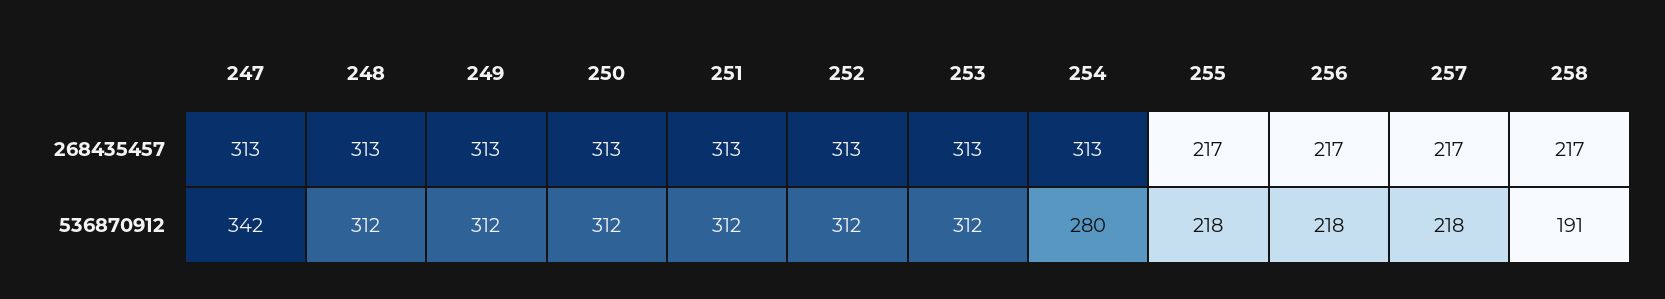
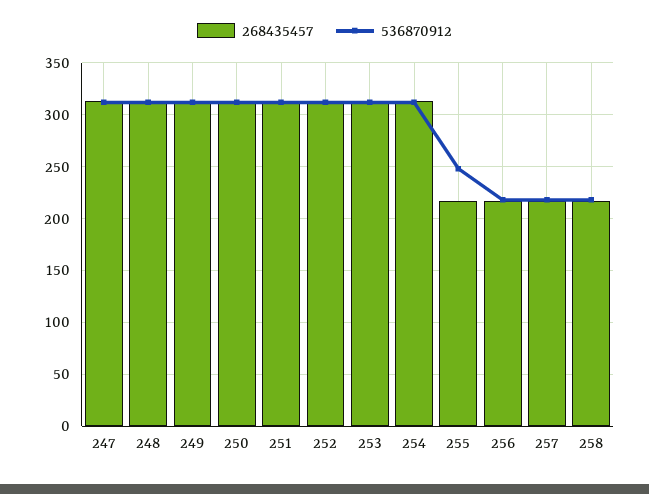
536870912, 247: 342 -> 310
536870912, 254: 280 -> 310
536870912, 255: 218 -> 250
536870912, 258: 191 -> 220

